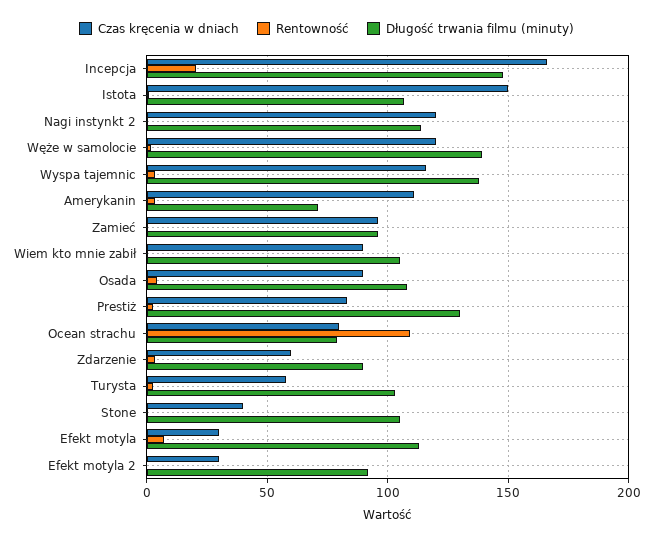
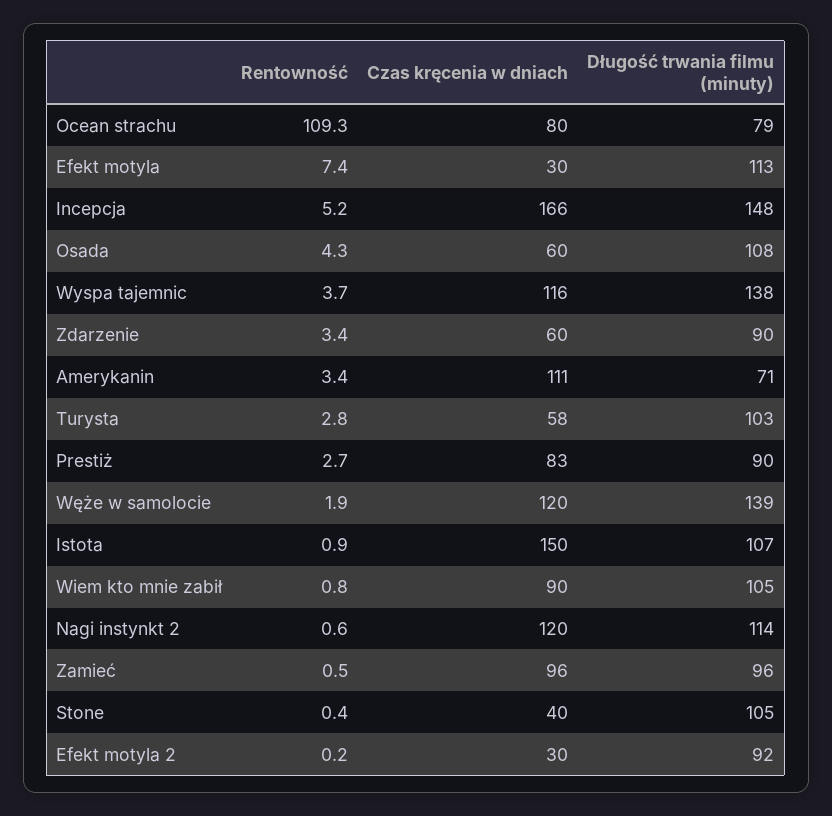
Rentowność, Incepcja: 20 -> 5.2
Czas kręcenia w dniach, Osada: 90 -> 60
Długość trwania filmu (minuty), Prestiż: 130 -> 90

